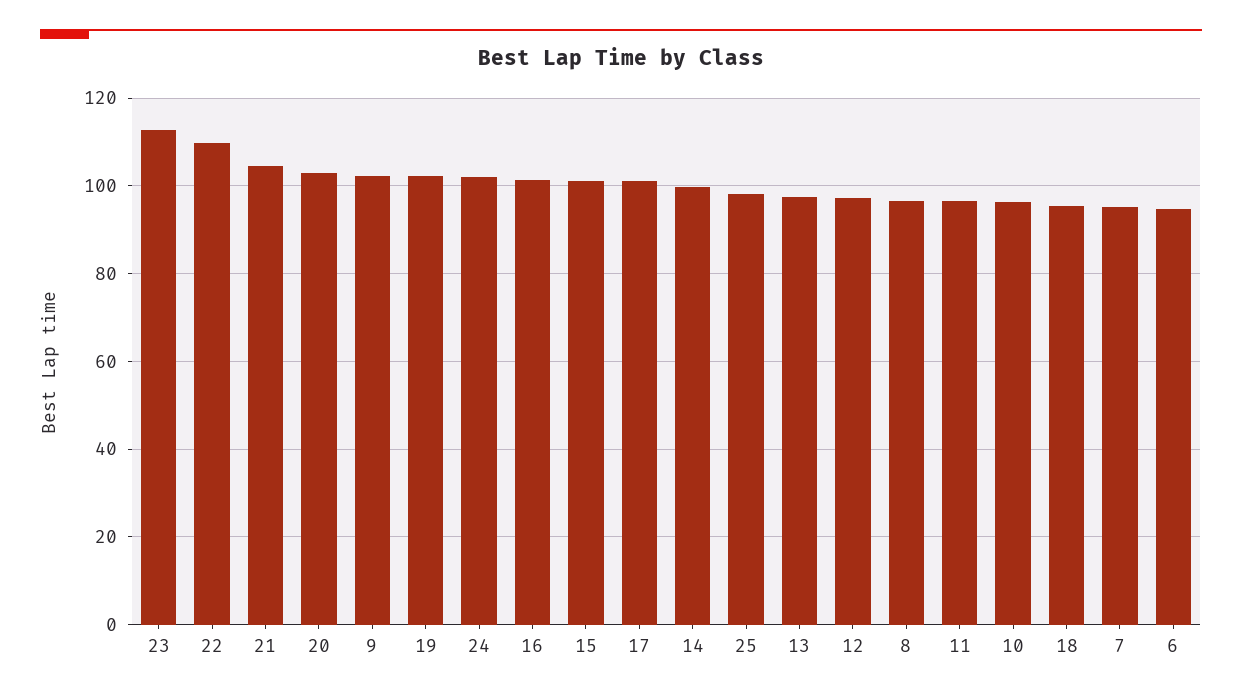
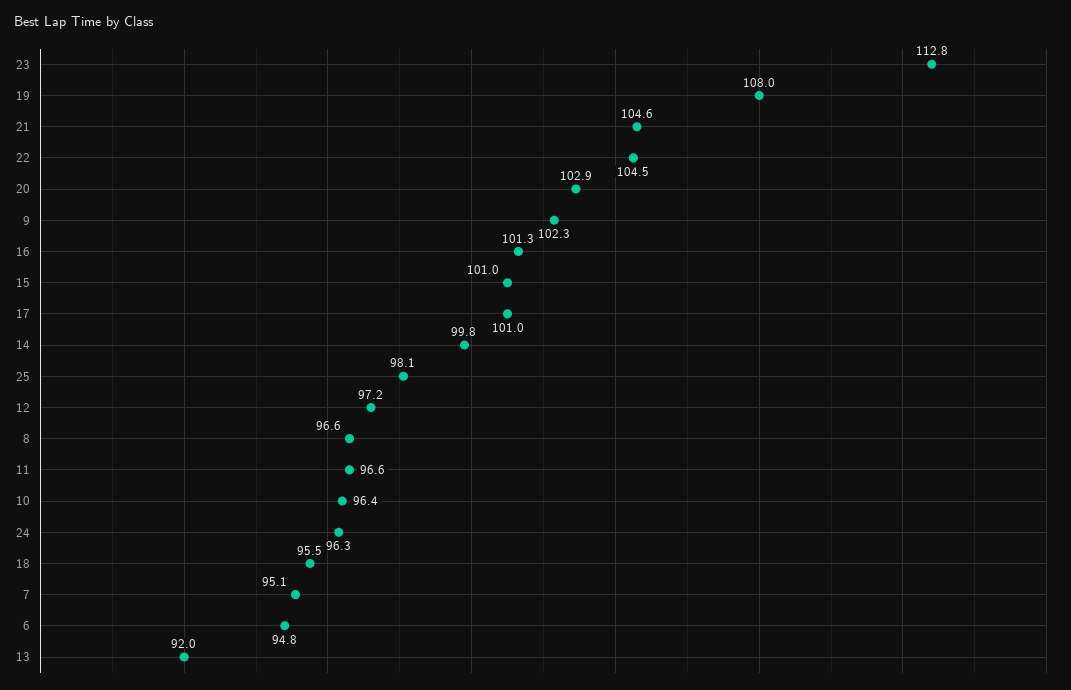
22: 110 -> 104.5
19: 102 -> 108
24: 102 -> 96.3
13: 98 -> 92

